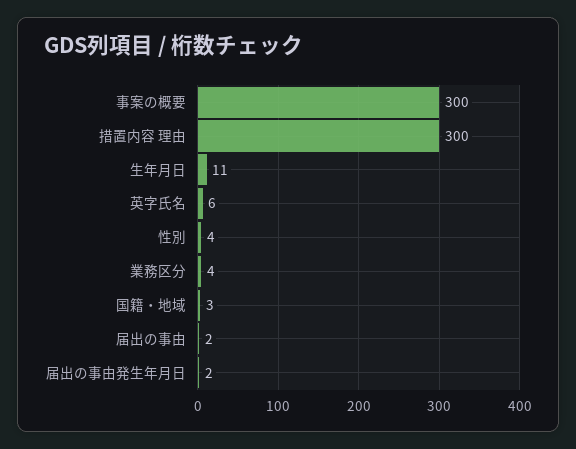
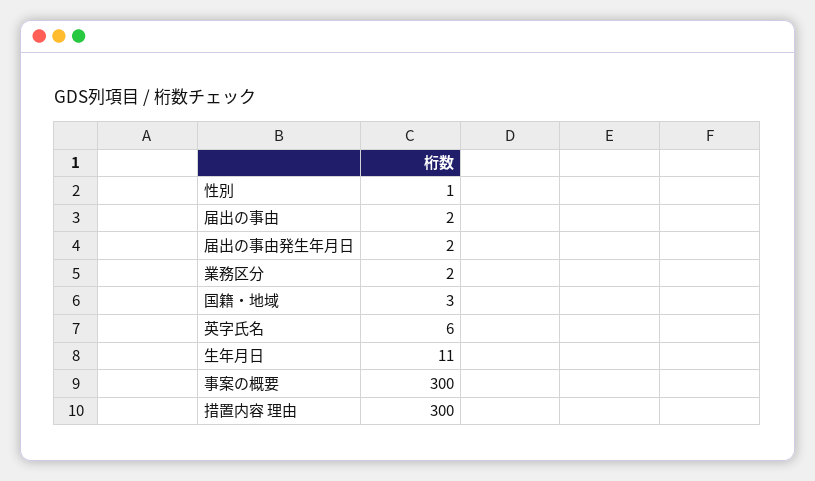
性別: 4 -> 1
業務区分: 4 -> 2

